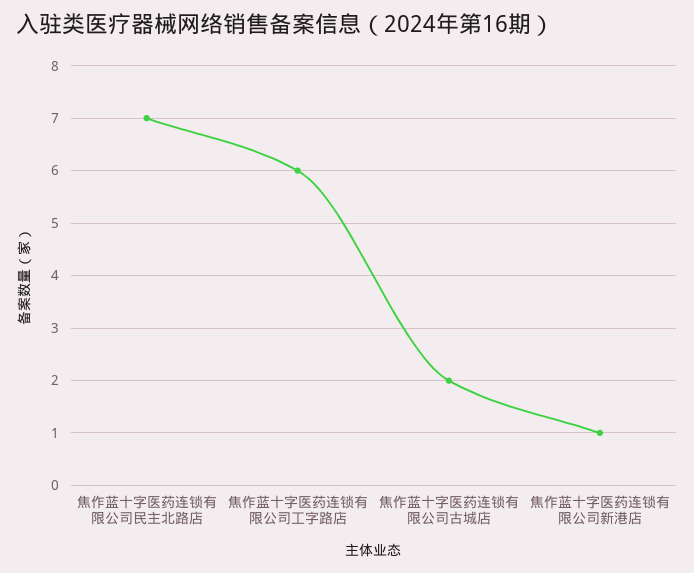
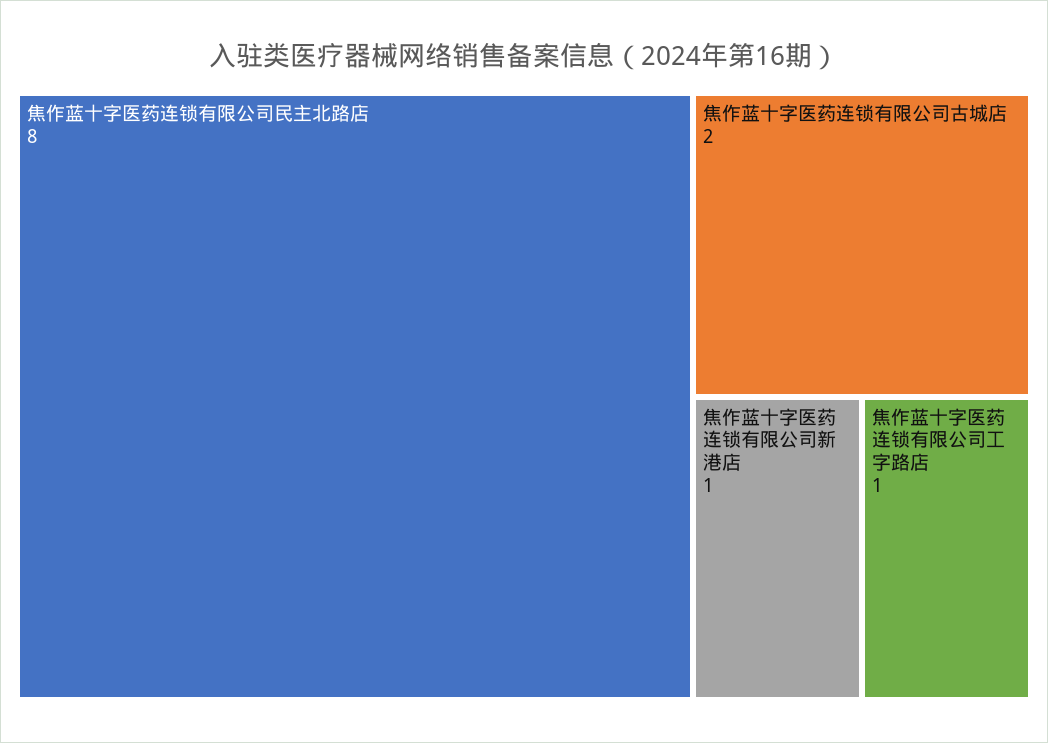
焦作蓝十字医药连锁有限公司民主北路店: 7 -> 8
焦作蓝十字医药连锁有限公司工字路店: 6 -> 1

